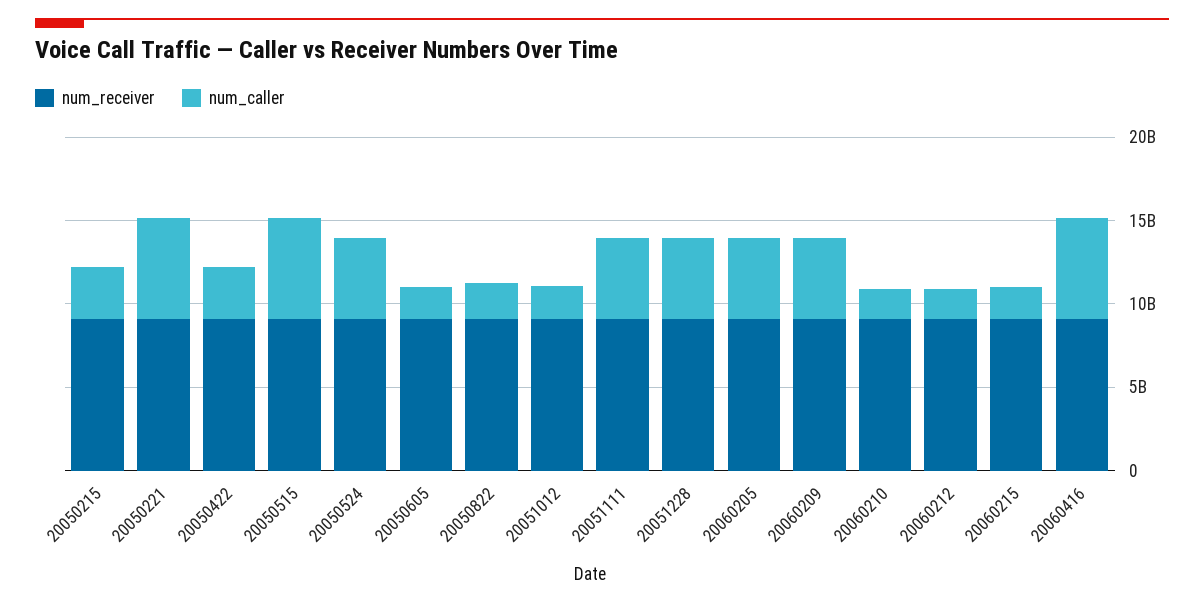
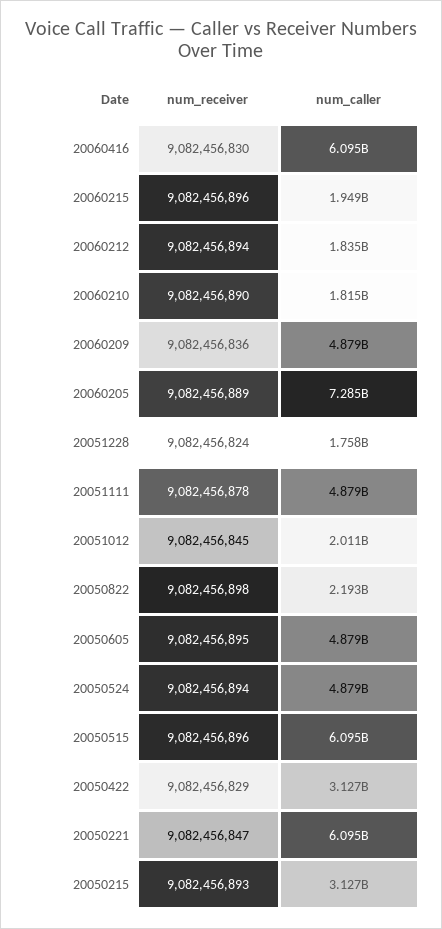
num_caller, 20050605: 2000000000 -> 4879000000
num_caller, 20051228: 5000000000 -> 1758000000
num_caller, 20060205: 5000000000 -> 7285000000

